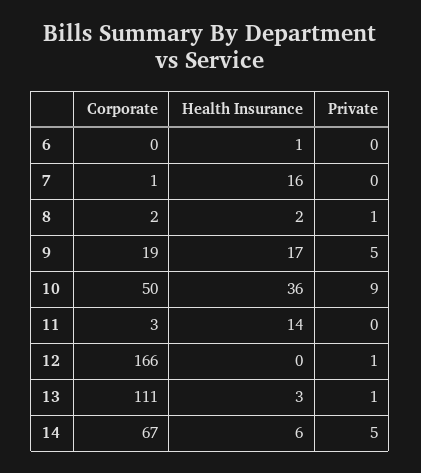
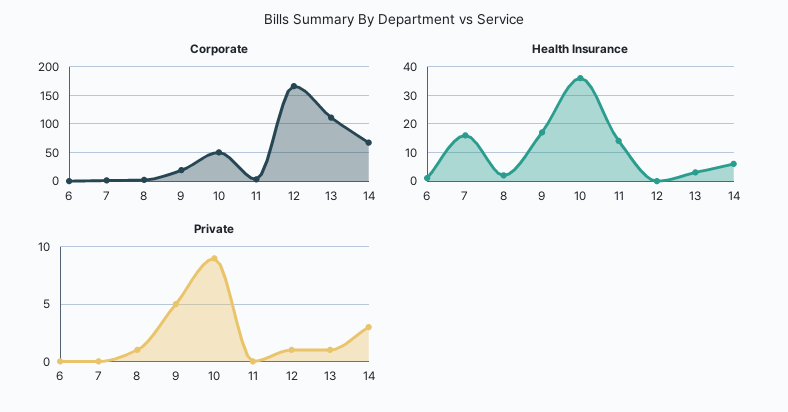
Private, 14: 5 -> 3

